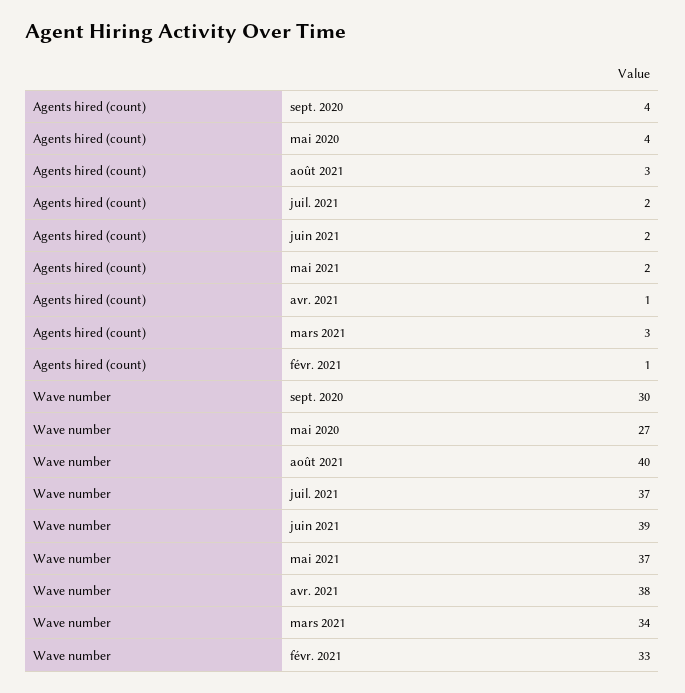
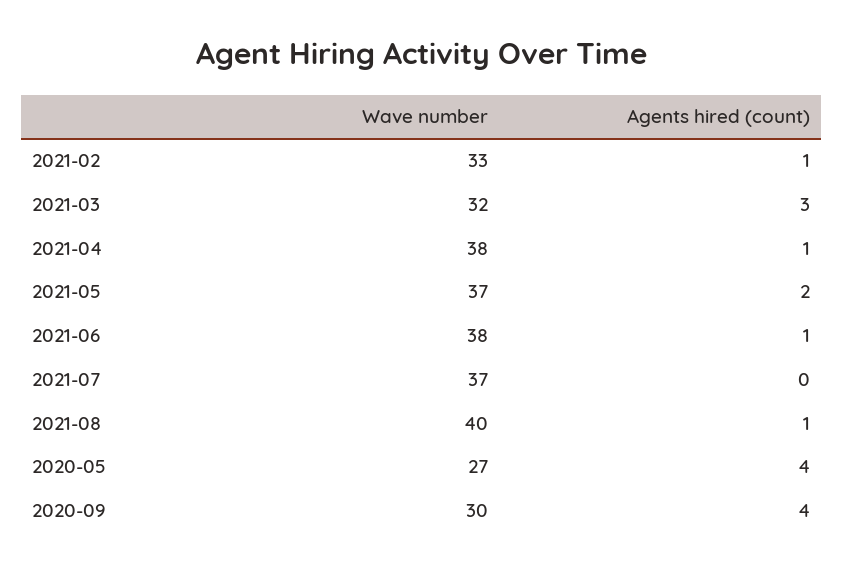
Agents hired (count), août 2021: 3 -> 1
Agents hired (count), juil. 2021: 2 -> 0
Agents hired (count), juin 2021: 2 -> 1
Wave number, juin 2021: 39 -> 38
Wave number, mars 2021: 34 -> 32

